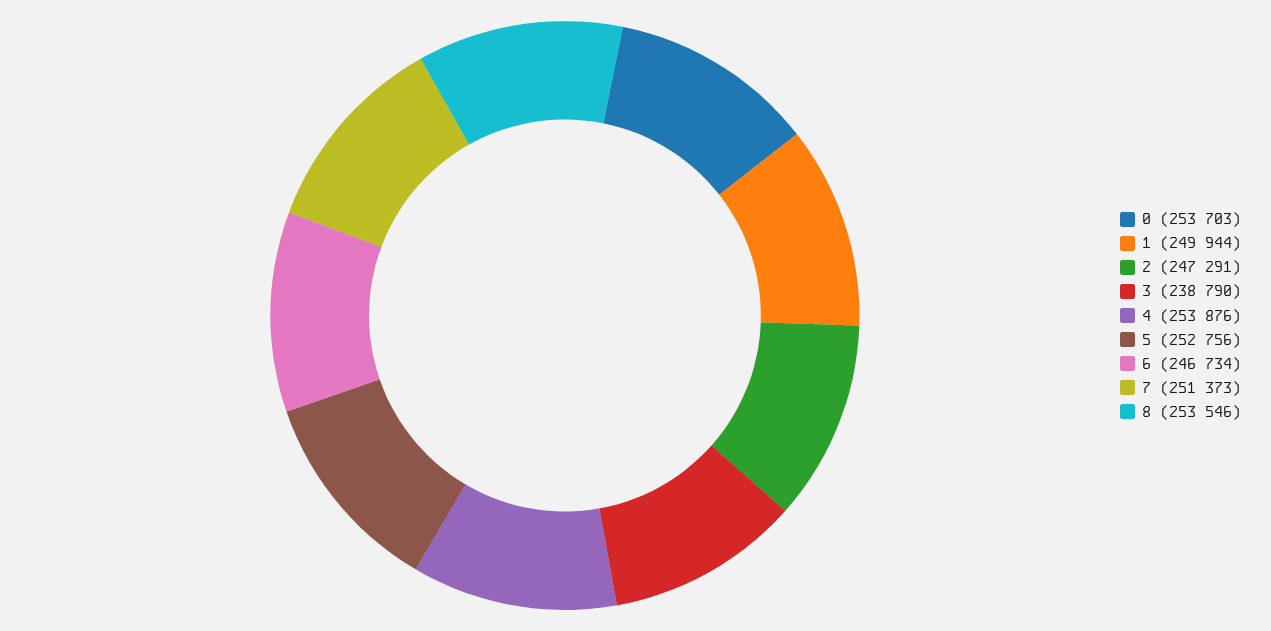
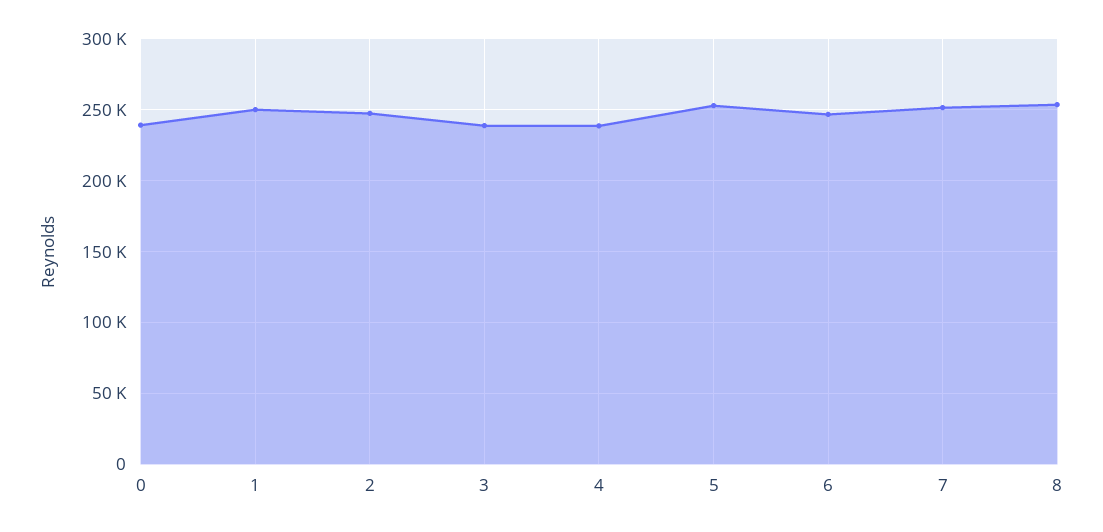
0: 253703 -> 240000
4: 253876 -> 240000

